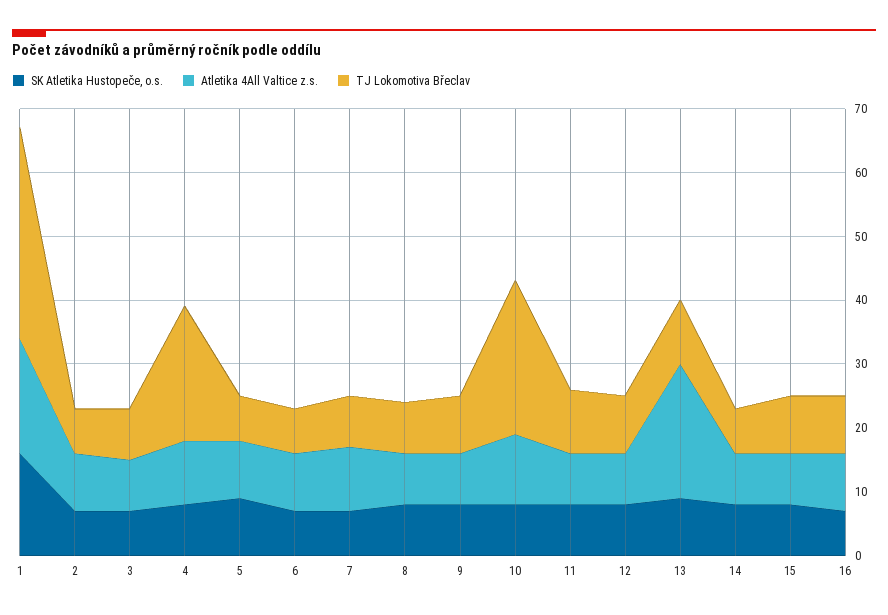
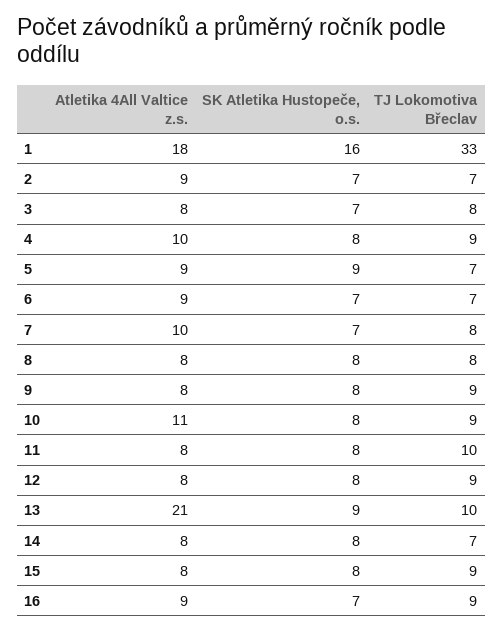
TJ Lokomotiva Břeclav, 4: 20 -> 9
TJ Lokomotiva Břeclav, 10: 25 -> 9

